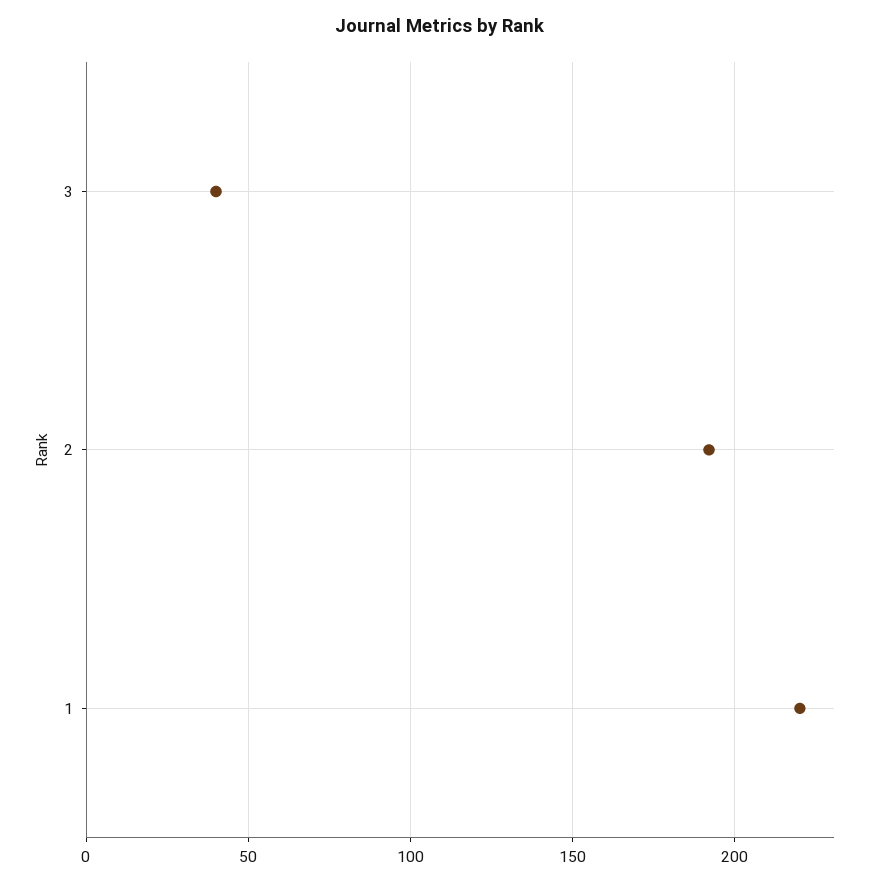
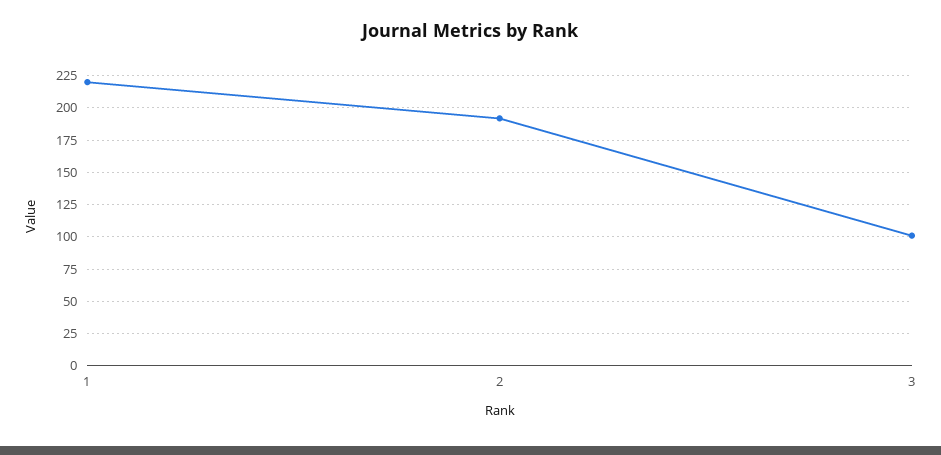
3: 40 -> 100

